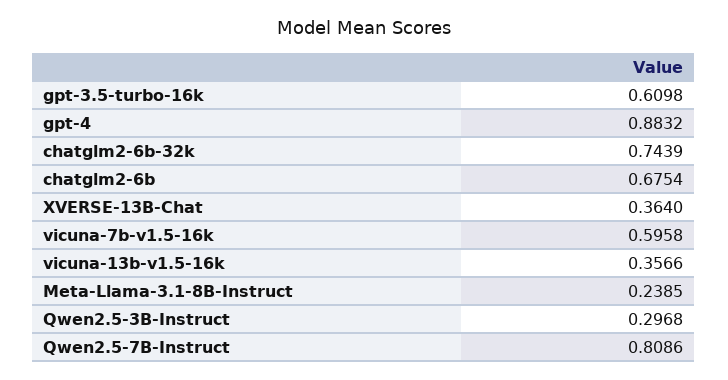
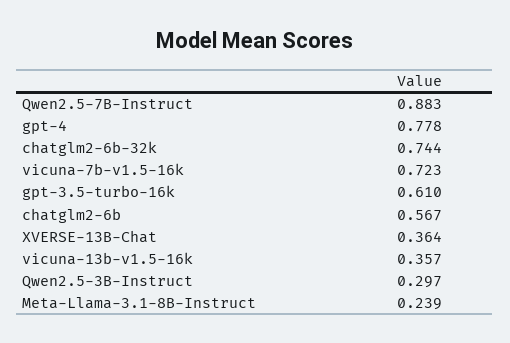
gpt-4: 0.8832 -> 0.778
chatglm2-6b: 0.6754 -> 0.567
vicuna-7b-v1.5-16k: 0.5958 -> 0.723
Qwen2.5-7B-Instruct: 0.8086 -> 0.883

